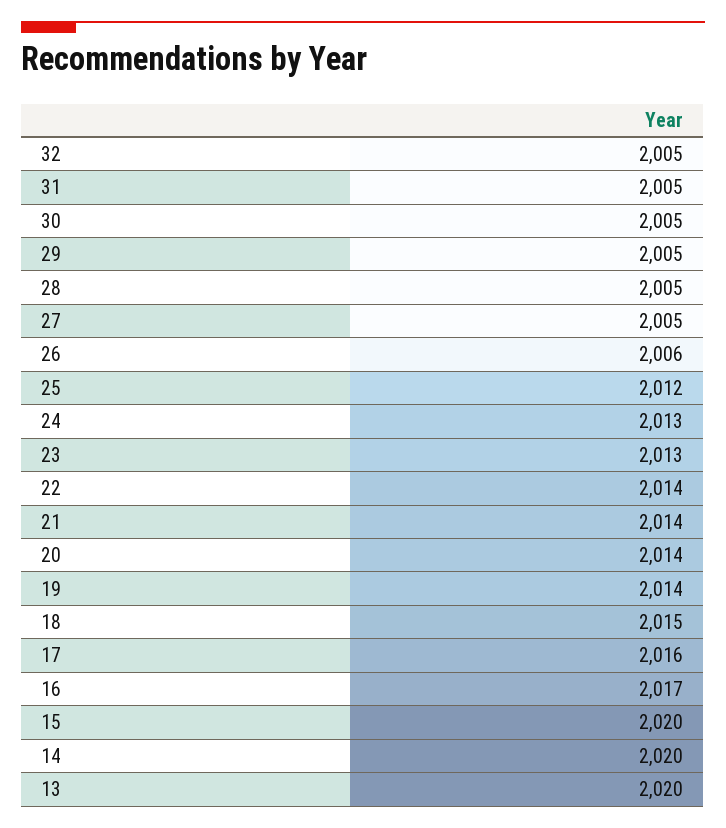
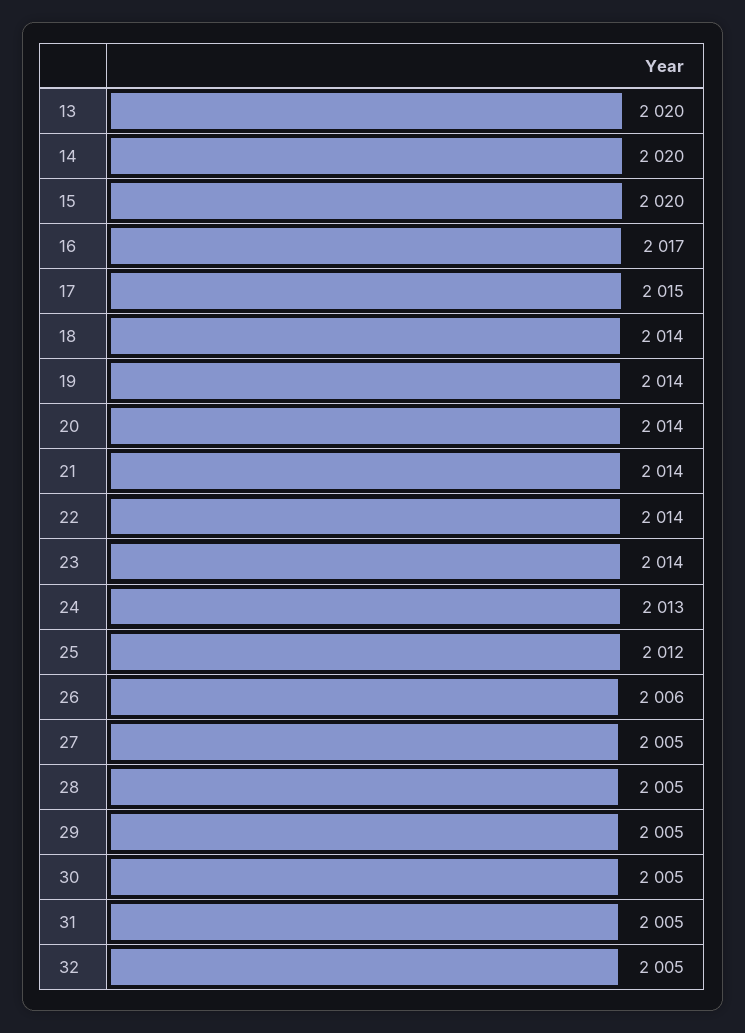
23: 2013 -> 2014
18: 2015 -> 2014
17: 2016 -> 2015

